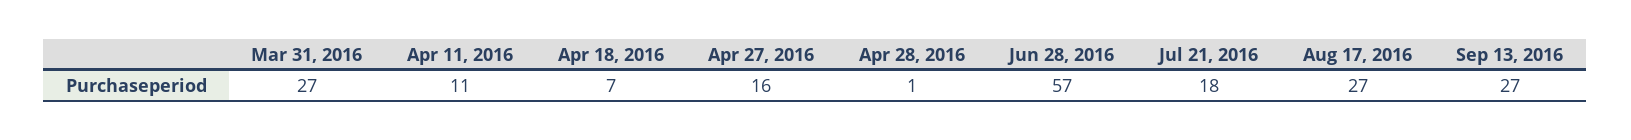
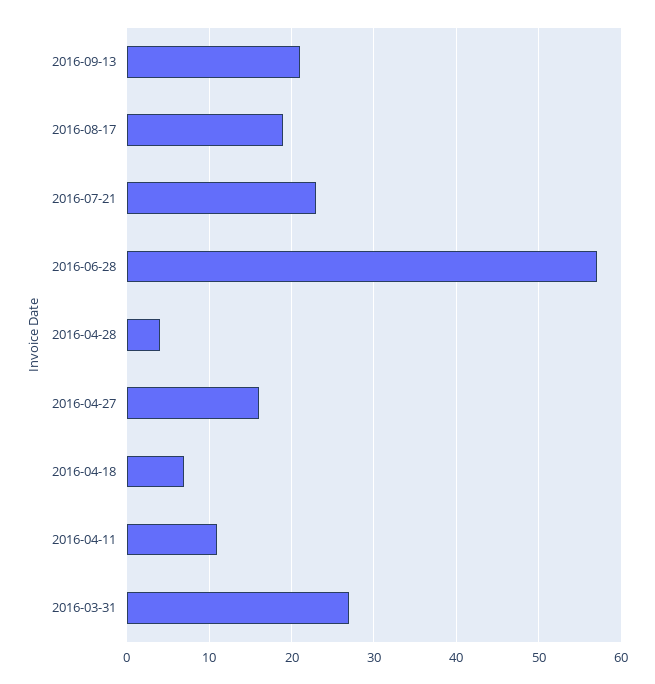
Apr 28, 2016: 1 -> 4
Jul 21, 2016: 18 -> 23
Aug 17, 2016: 27 -> 19
Sep 13, 2016: 27 -> 21

